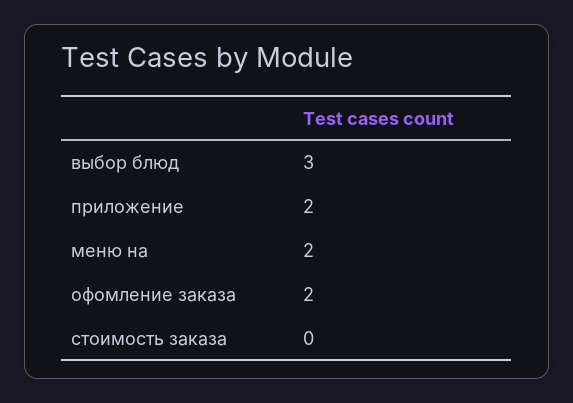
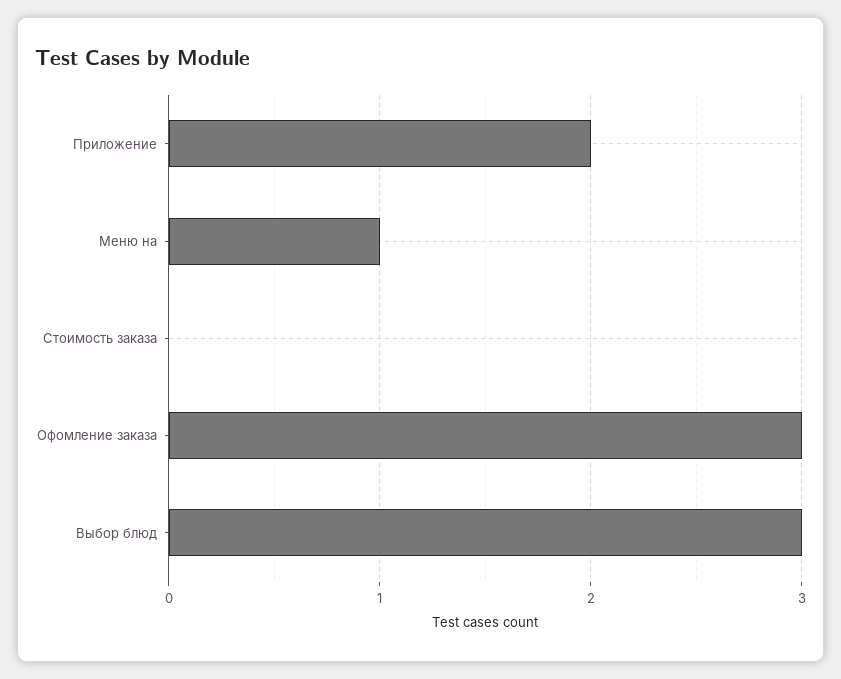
меню на: 2 -> 1
офомление заказа: 2 -> 3

